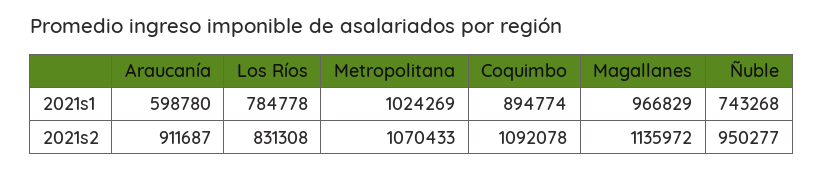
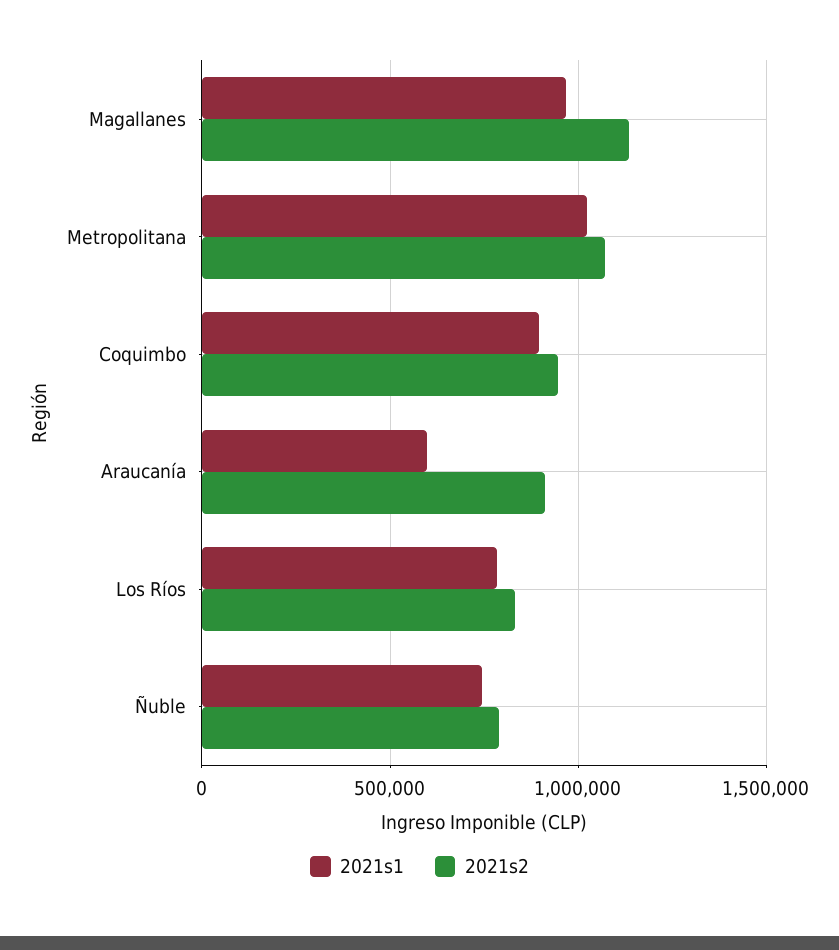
2021s2, Coquimbo: 1092078 -> 950000
2021s2, Ñuble: 950277 -> 800000

